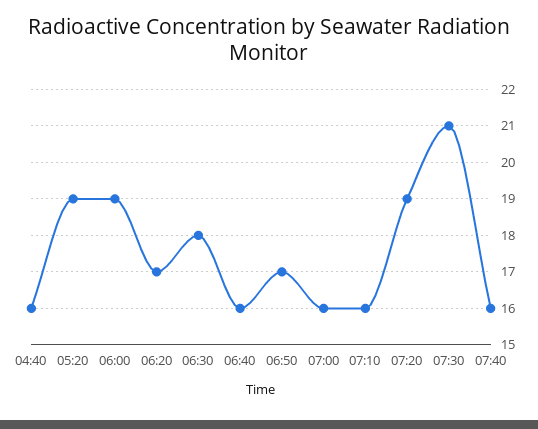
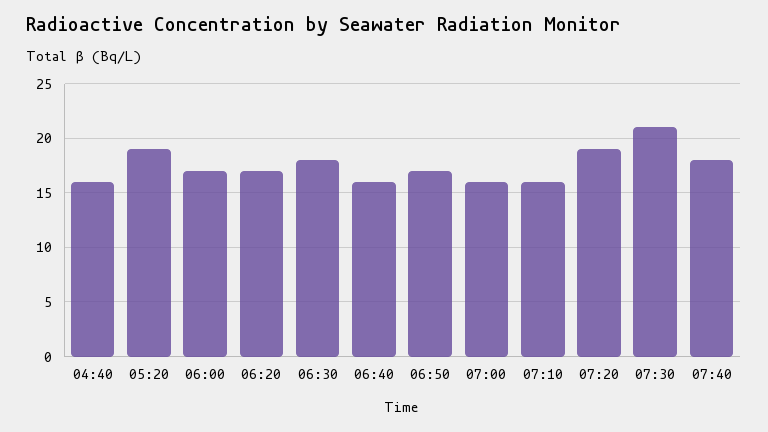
06:00: 19 -> 17
07:40: 16 -> 18

